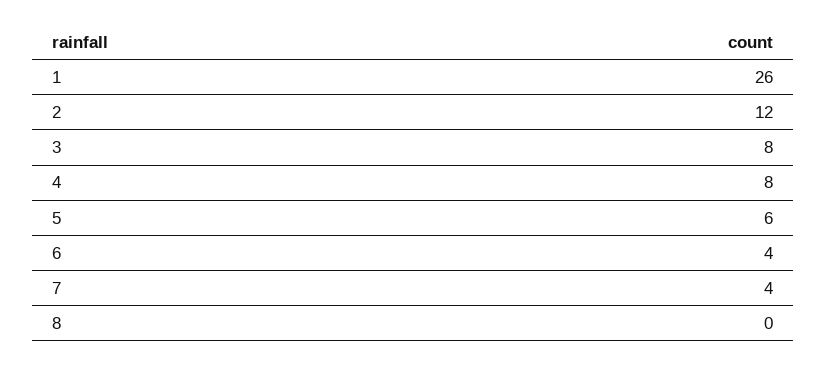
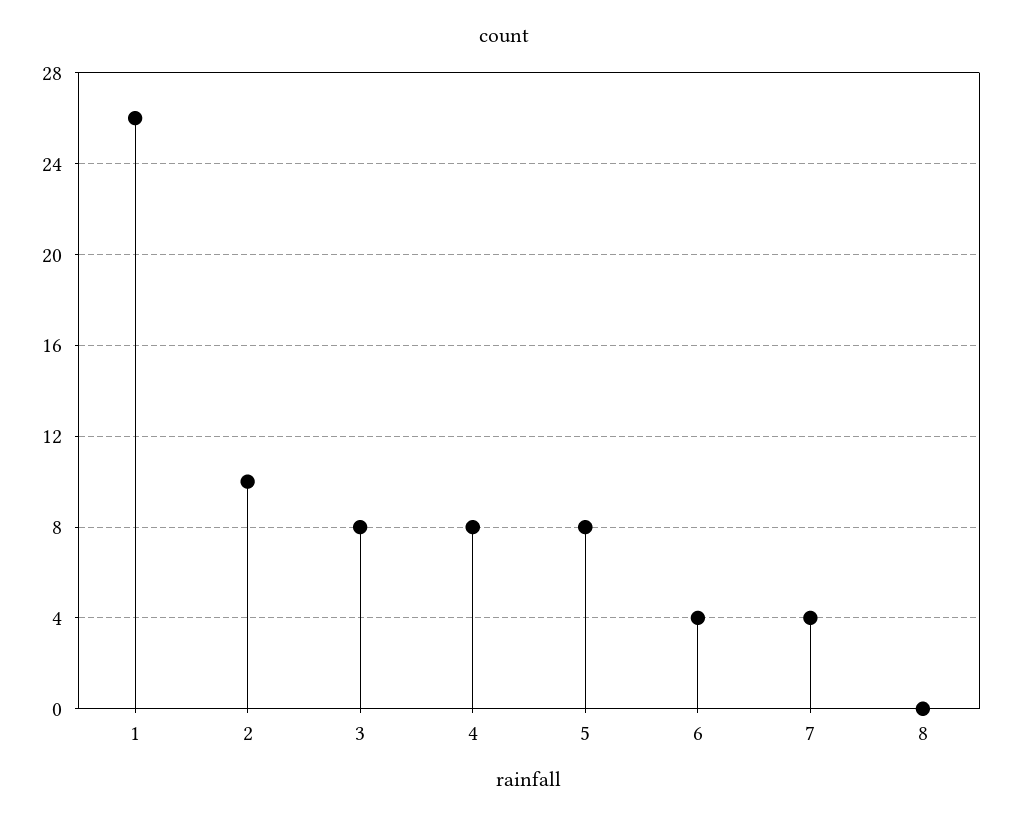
2: 12 -> 10
5: 6 -> 8

